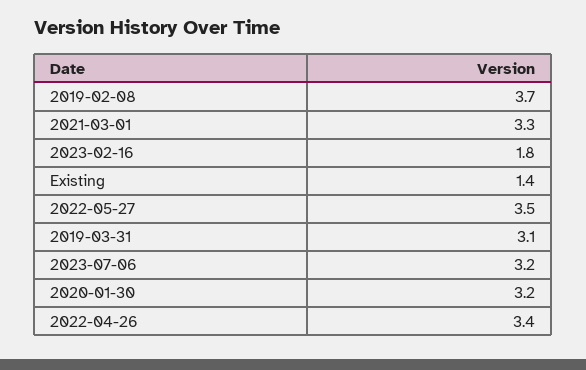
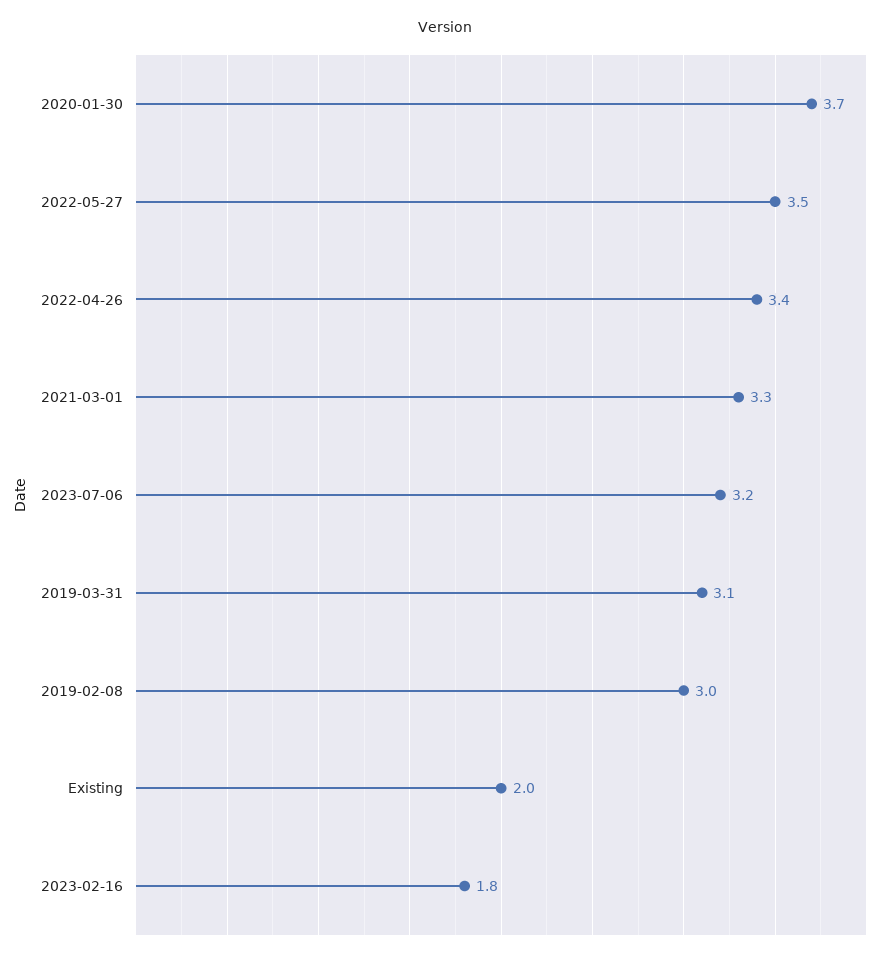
2019-02-08: 3.7 -> 3
Existing: 1.4 -> 2
2020-01-30: 3.2 -> 3.7

